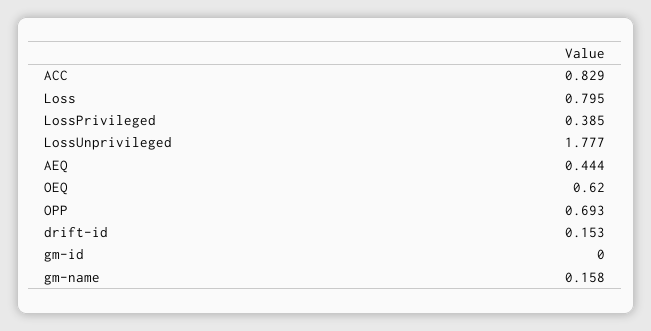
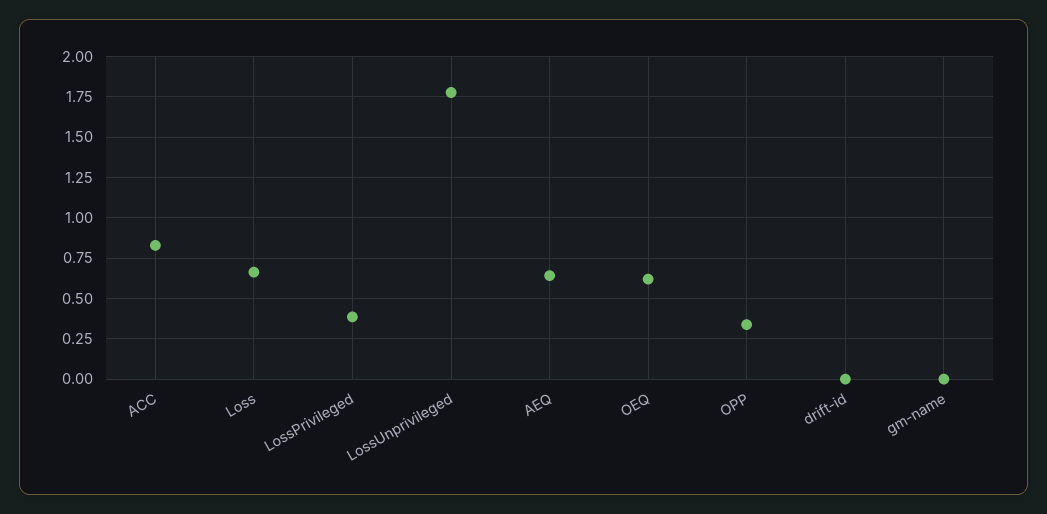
Loss: 0.795 -> 0.65
AEQ: 0.444 -> 0.65
OPP: 0.693 -> 0.35
drift-id: 0.153 -> 0
gm-id: 0 -> none
gm-name: 0.158 -> 0

